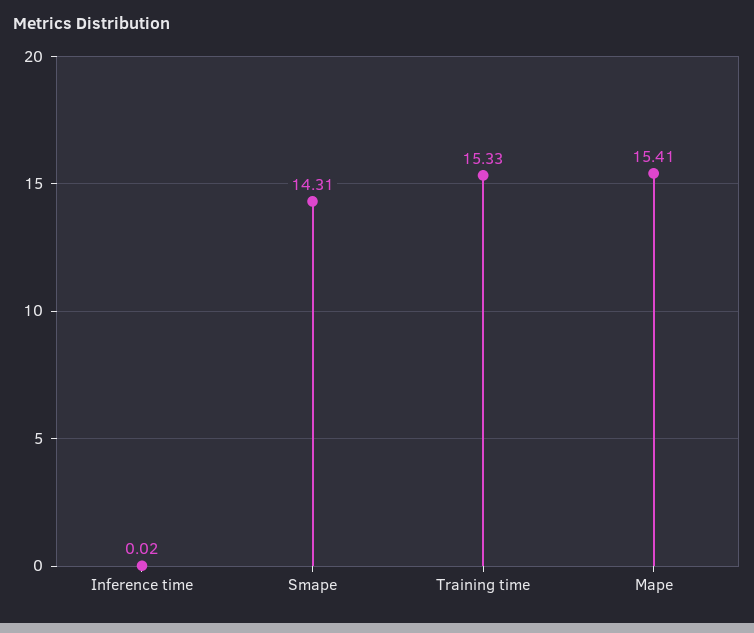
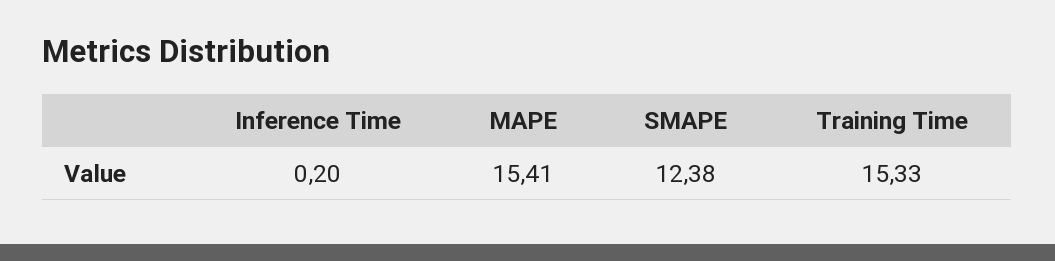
Inference time: 0.02 -> 0.2
Smape: 14.31 -> 12.38

